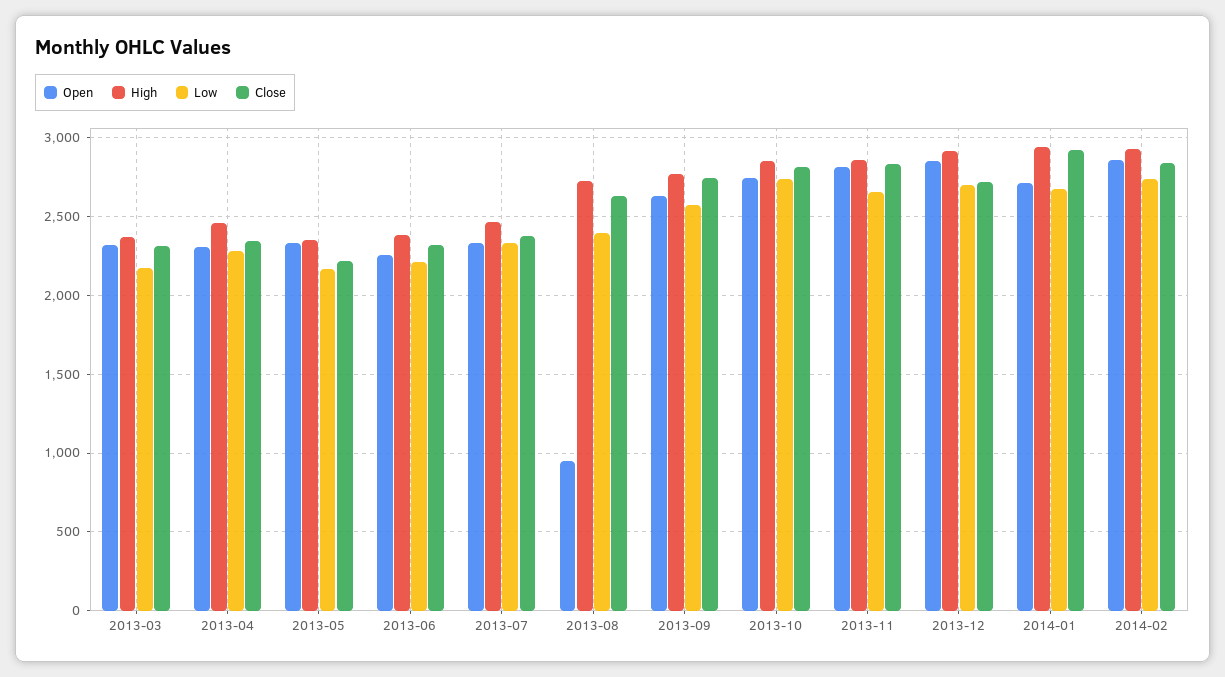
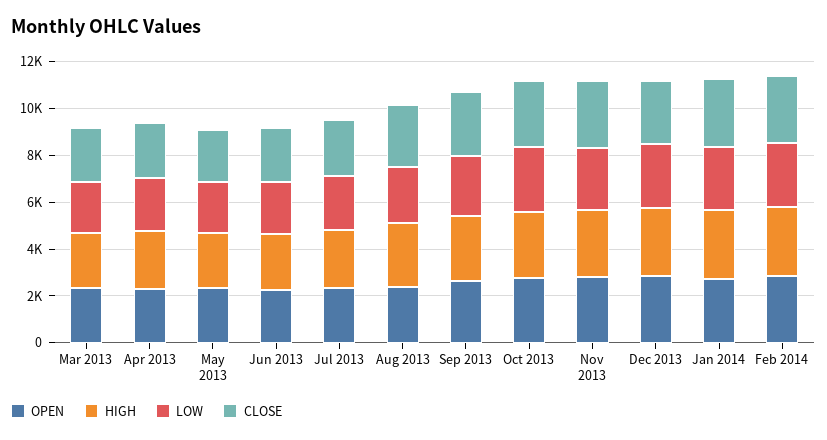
Open, 2013-08: 950 -> 2500

